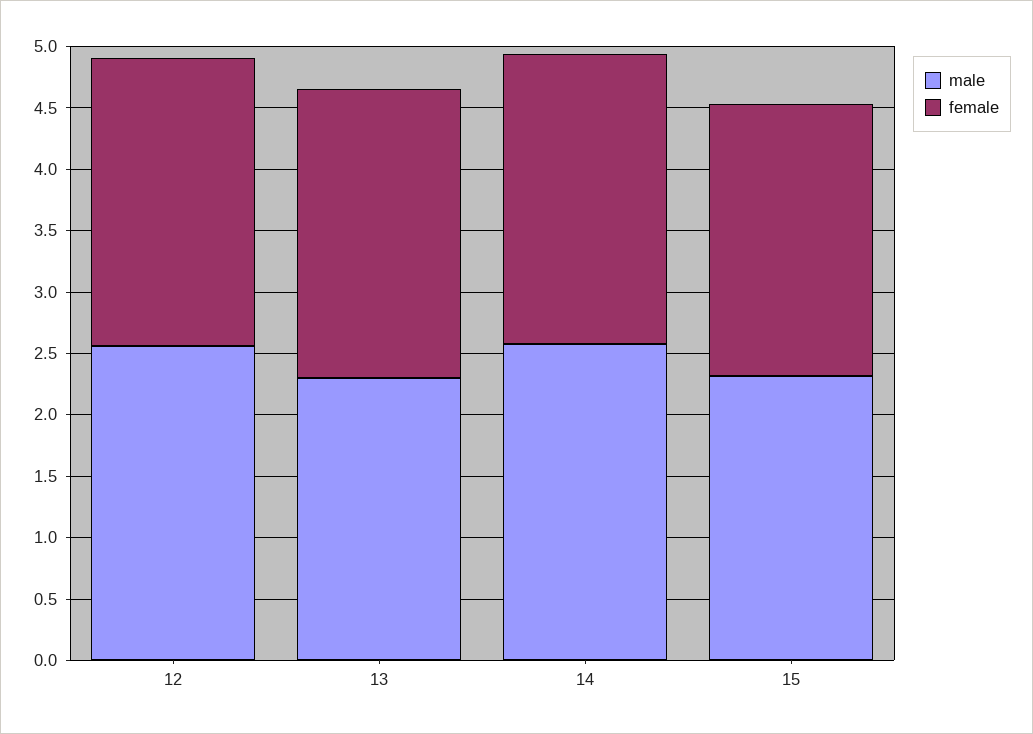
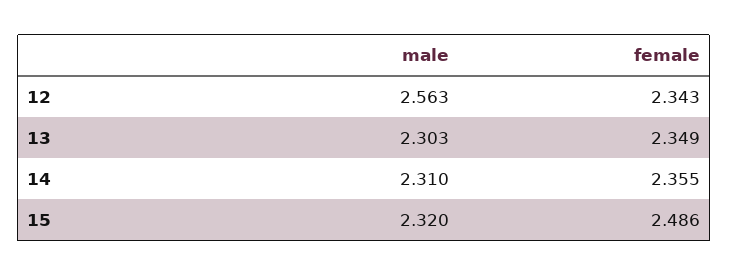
male, 14: 2.6 -> 2.31
female, 15: 2.2 -> 2.486

